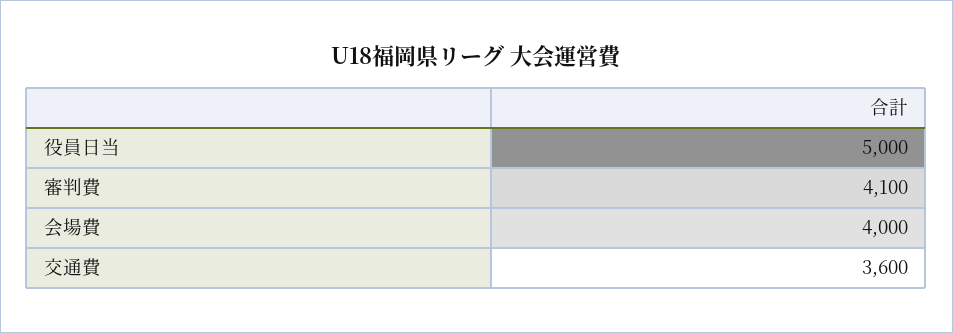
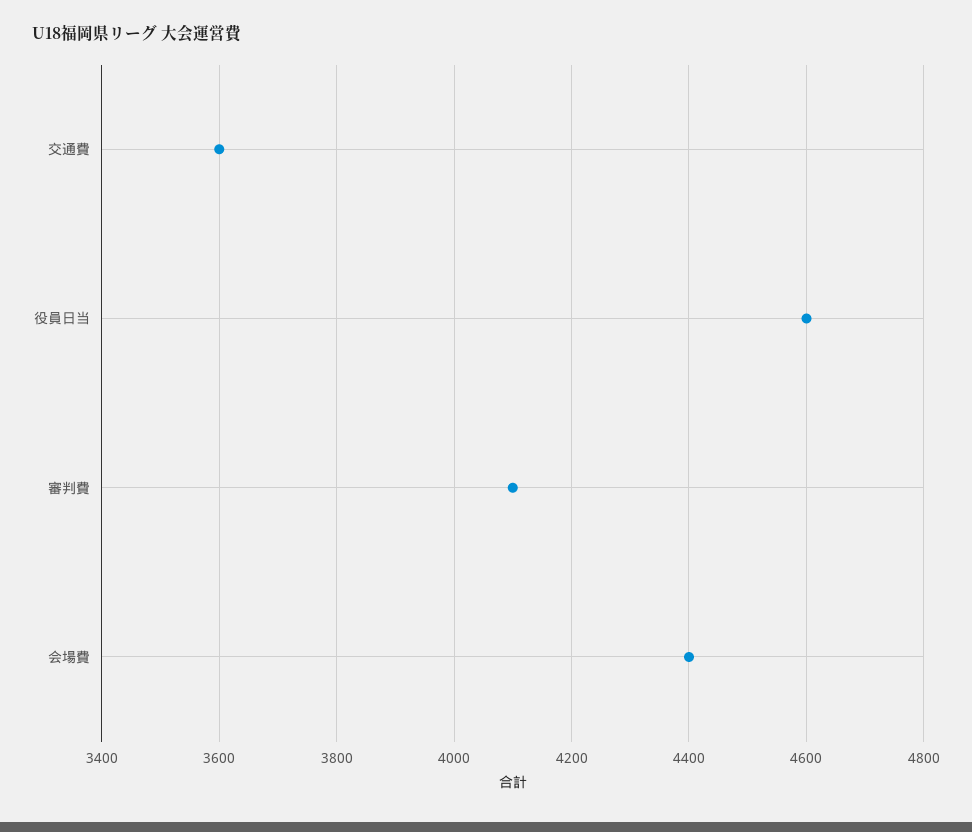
役員日当: 5000 -> 4600
会場費: 4000 -> 4400

